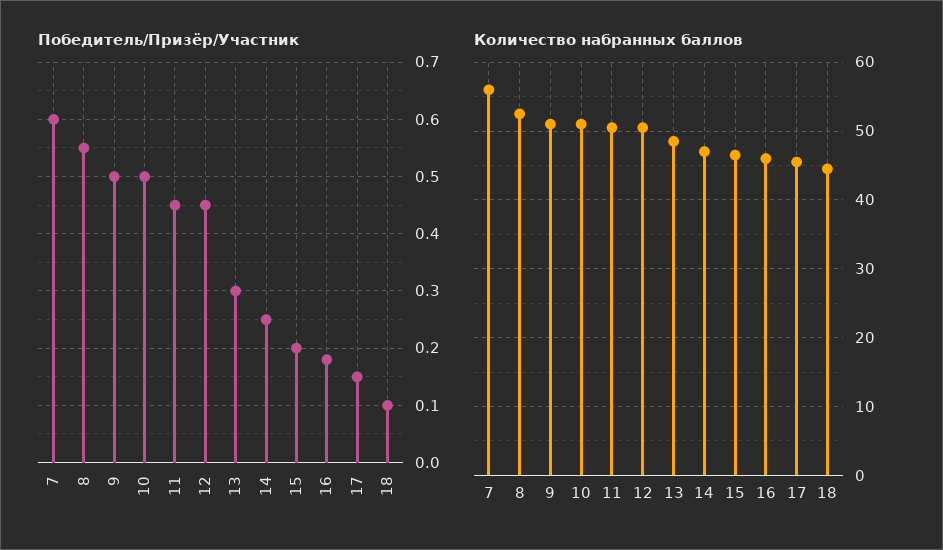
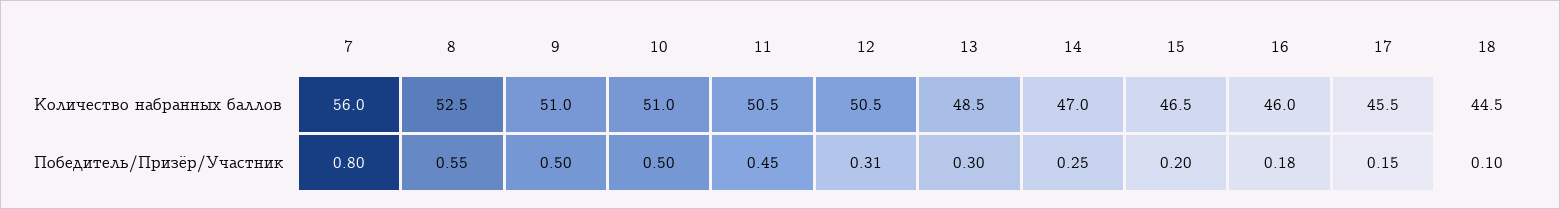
Победитель/Призёр/Участник, 7: 0.6 -> 0.8
Победитель/Призёр/Участник, 12: 0.45 -> 0.31

